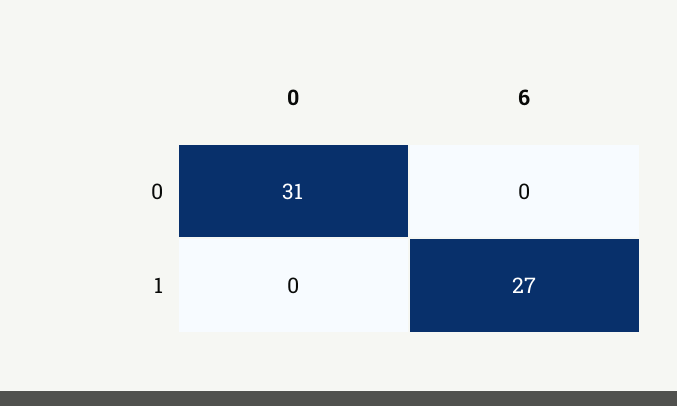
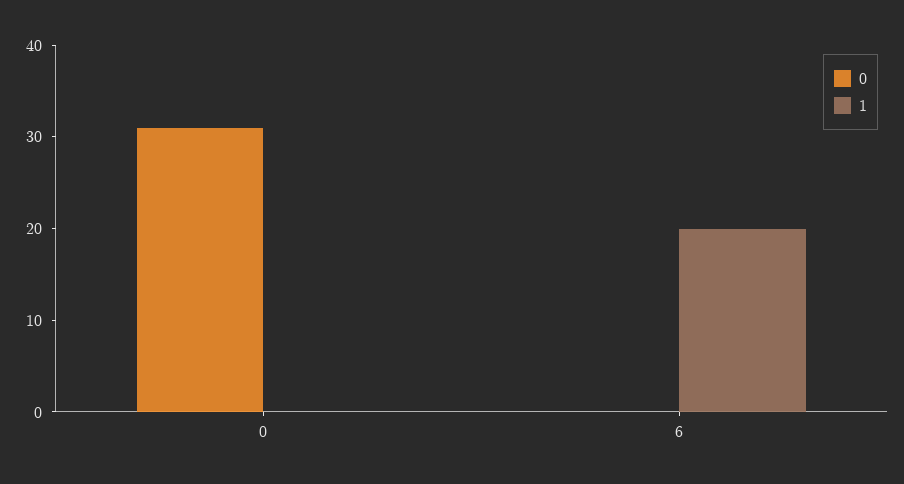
1, 6: 27 -> 20

